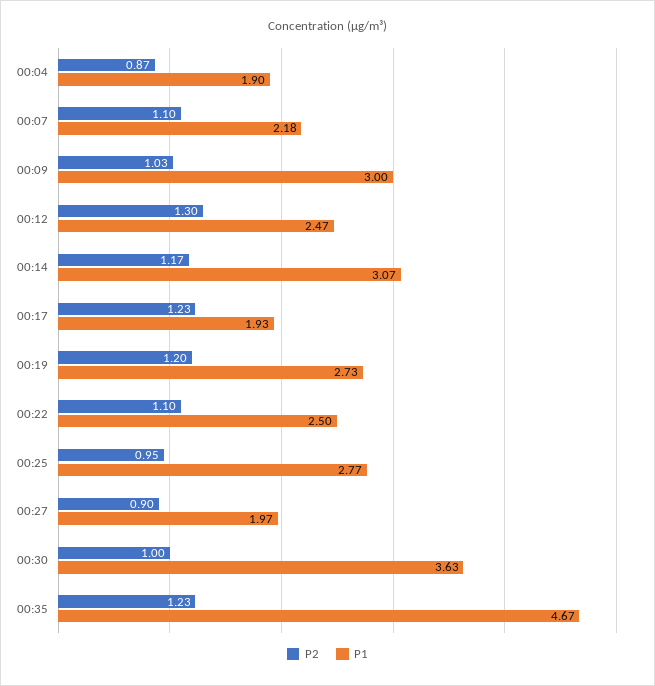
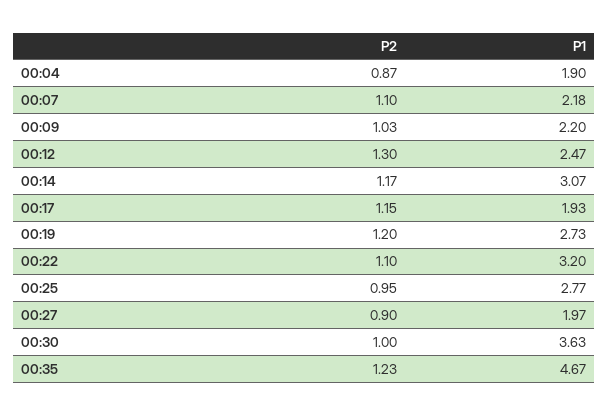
P1, 00:09: 3 -> 2.2
P2, 00:17: 1.23 -> 1.15
P1, 00:22: 2.5 -> 3.2

